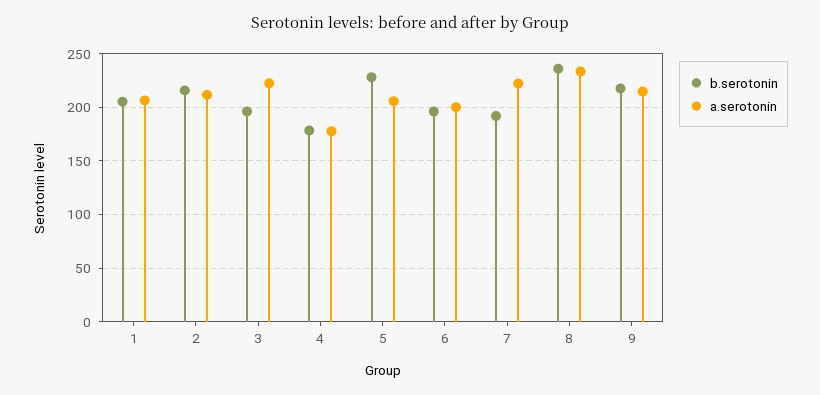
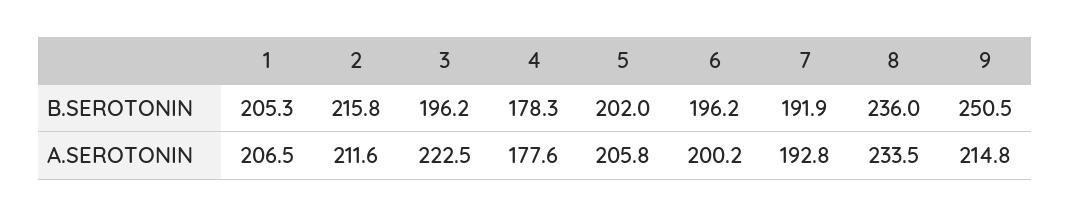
b.serotonin, 5: 230 -> 202
a.serotonin, 7: 220 -> 192.8
b.serotonin, 9: 220 -> 250.5

